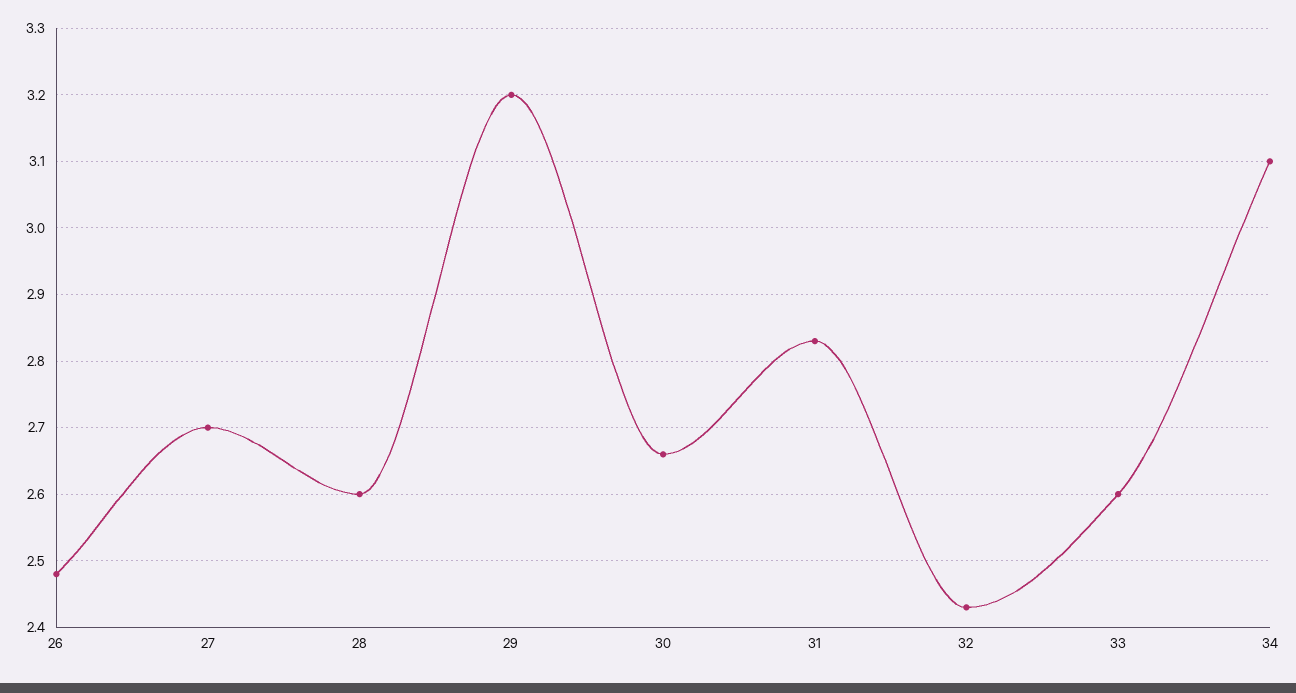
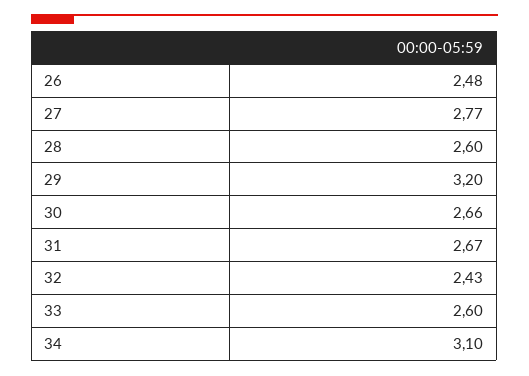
27: 2.7 -> 2.77
31: 2.83 -> 2.67

